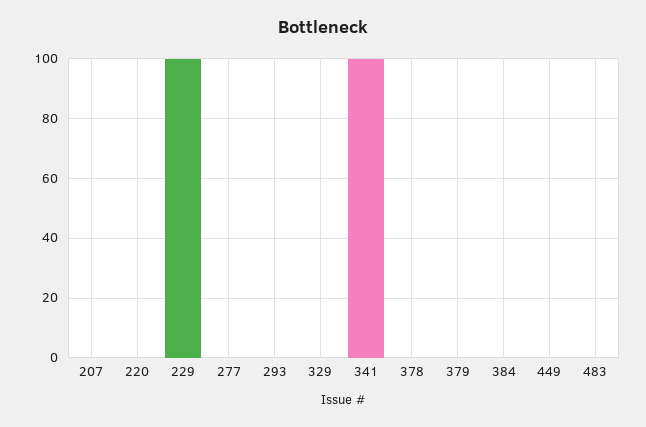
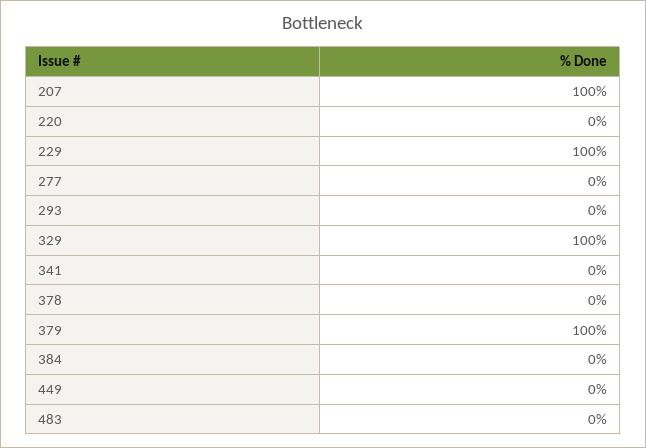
207: 0 -> 100
329: 0 -> 100
341: 100 -> 0
379: 0 -> 100

